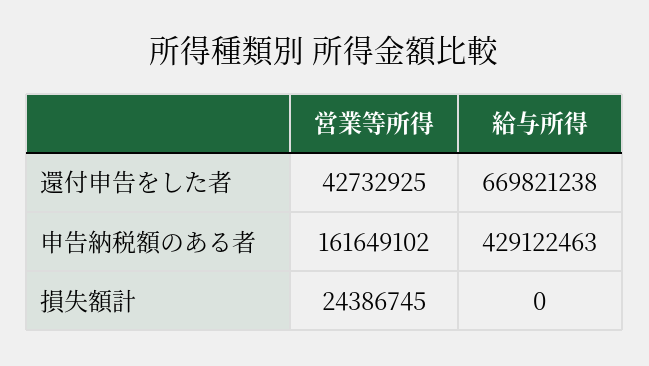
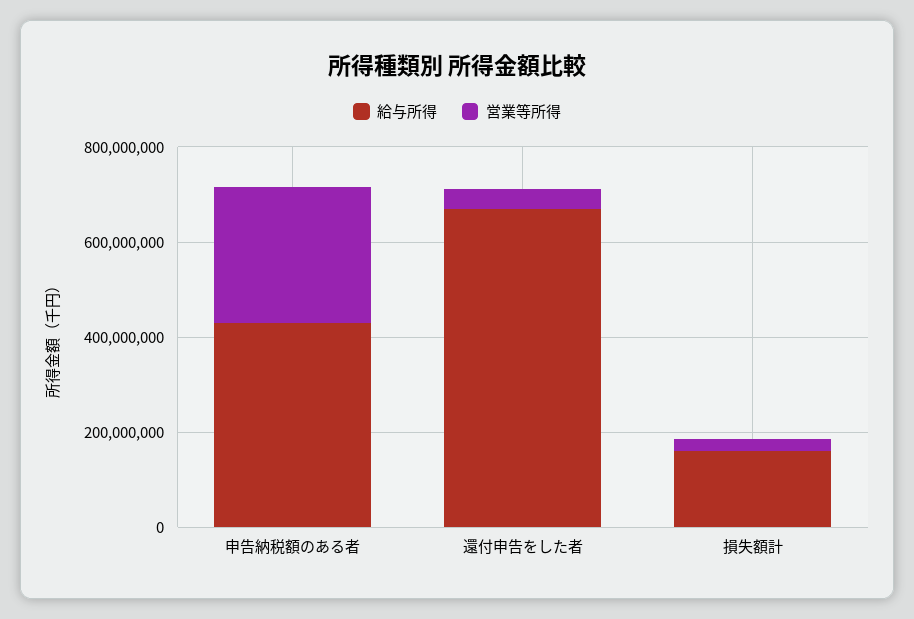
営業等所得, 申告納税額のある者: 161649102 -> 300000000
給与所得, 損失額計: 0 -> 150000000

